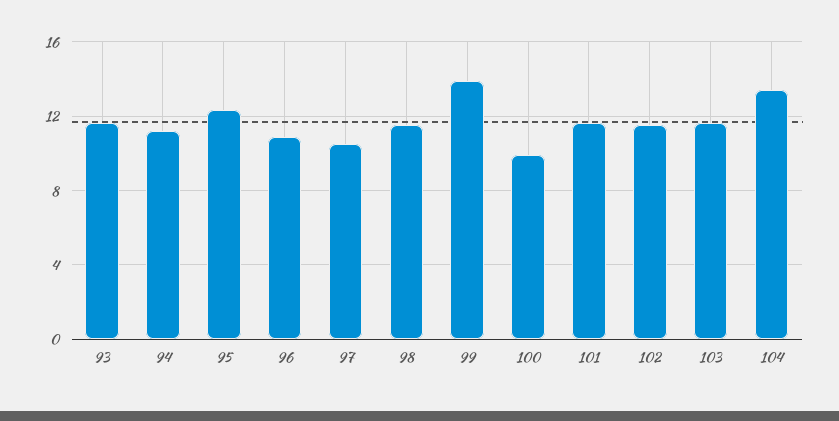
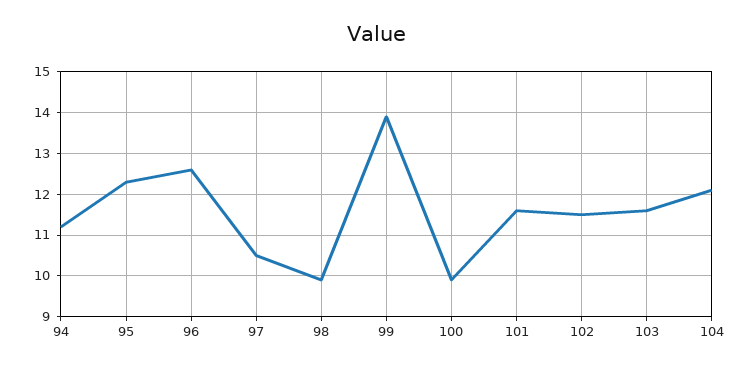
93: 11.5 -> none
96: 11 -> 12.5
98: 11.5 -> 10
104: 13.5 -> 12

